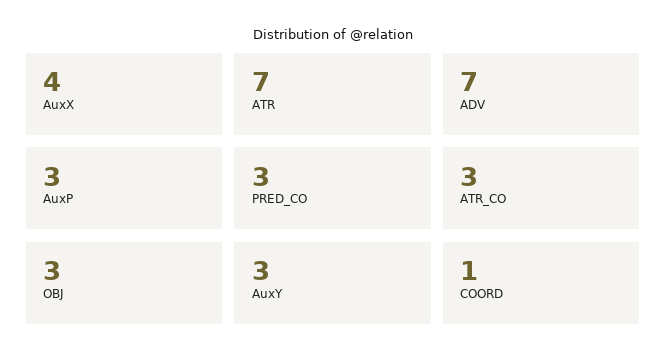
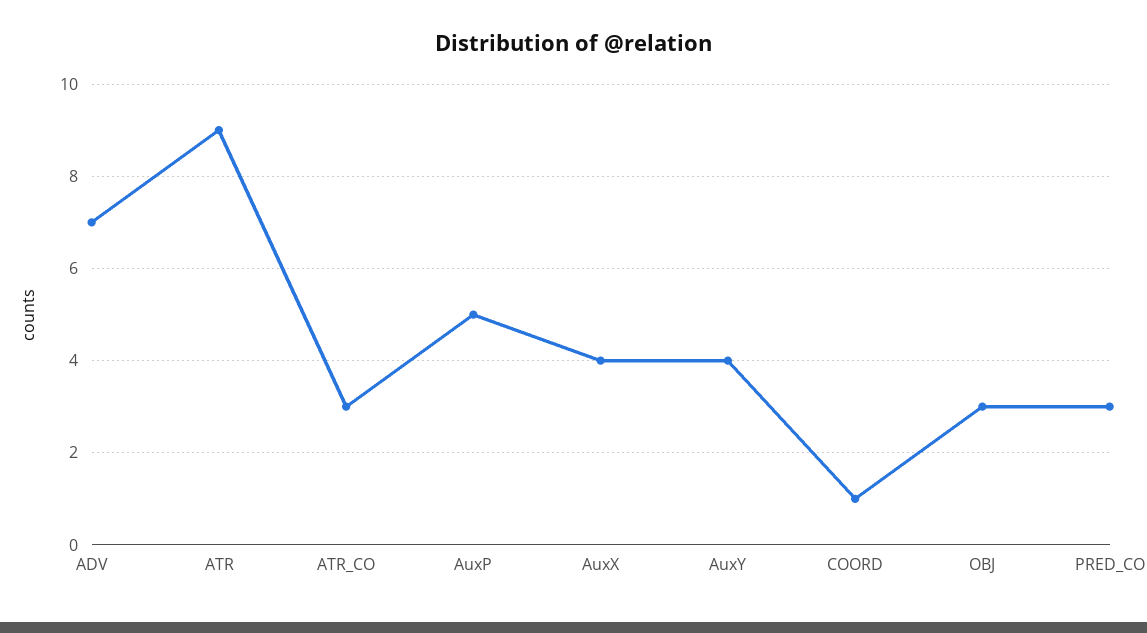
ATR: 7 -> 9
AuxP: 3 -> 5
AuxY: 3 -> 4

